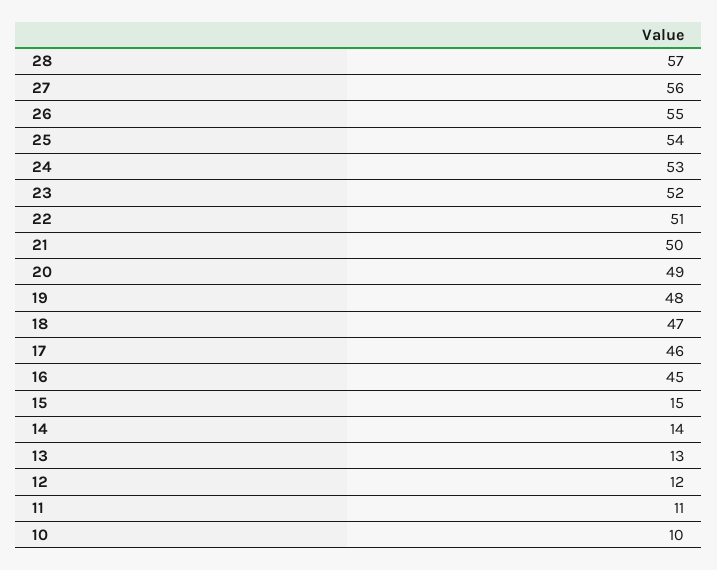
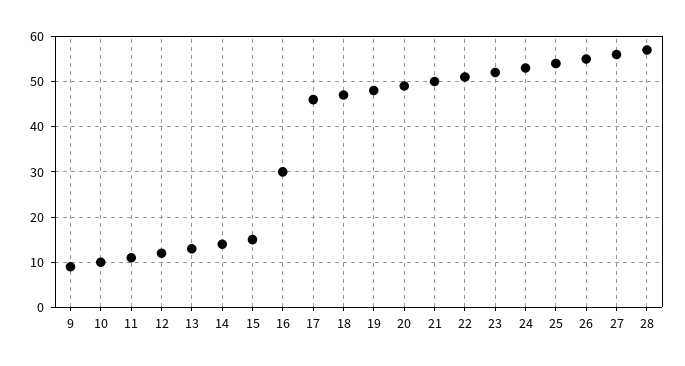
16: 45 -> 30
9: none -> 10

